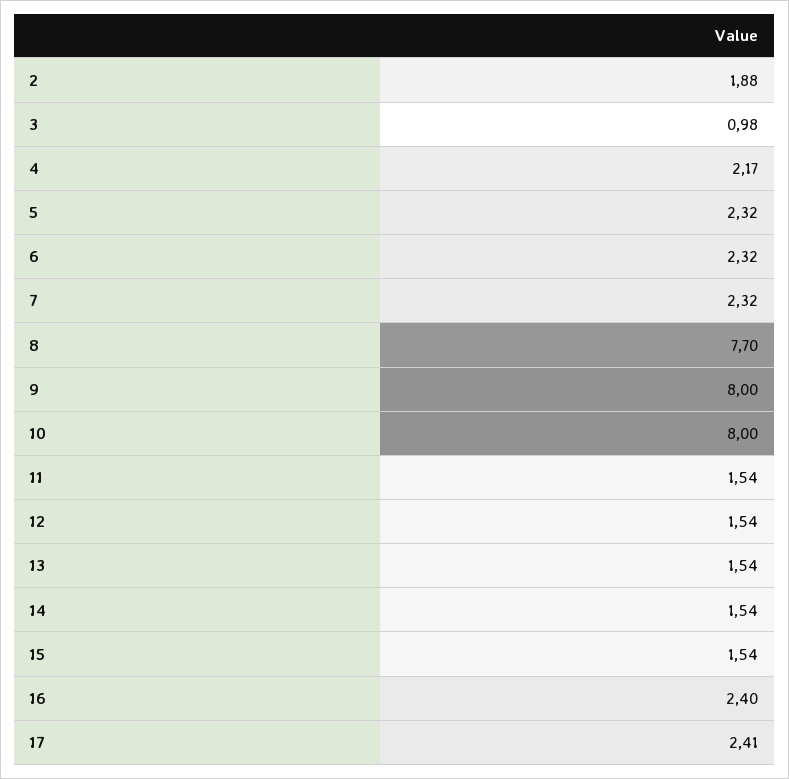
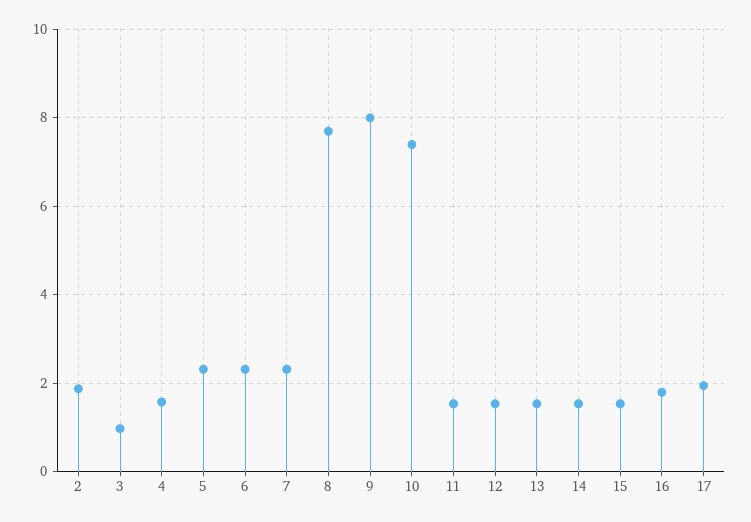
4: 2.17 -> 1.6
10: 8 -> 7.4
16: 2.4 -> 1.8
17: 2.41 -> 2

